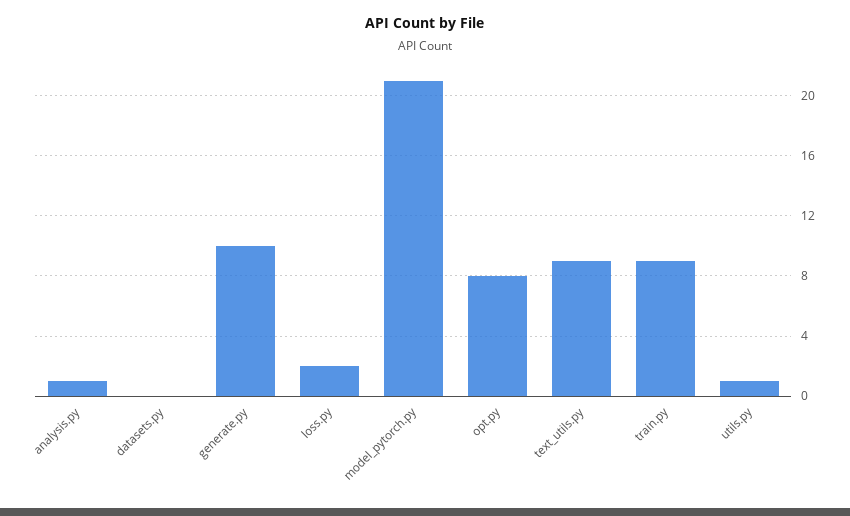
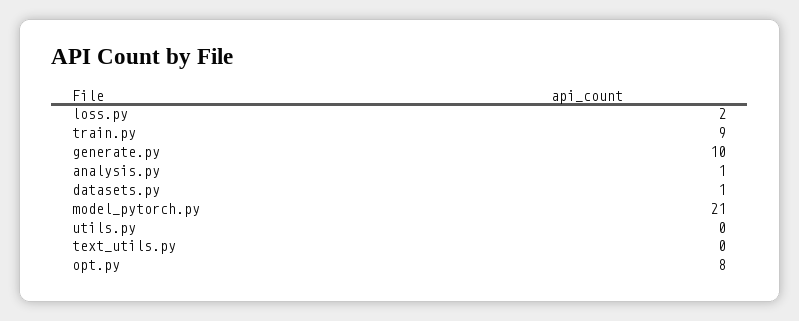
datasets.py: 0 -> 1
text_utils.py: 9 -> 0
utils.py: 1 -> 0

